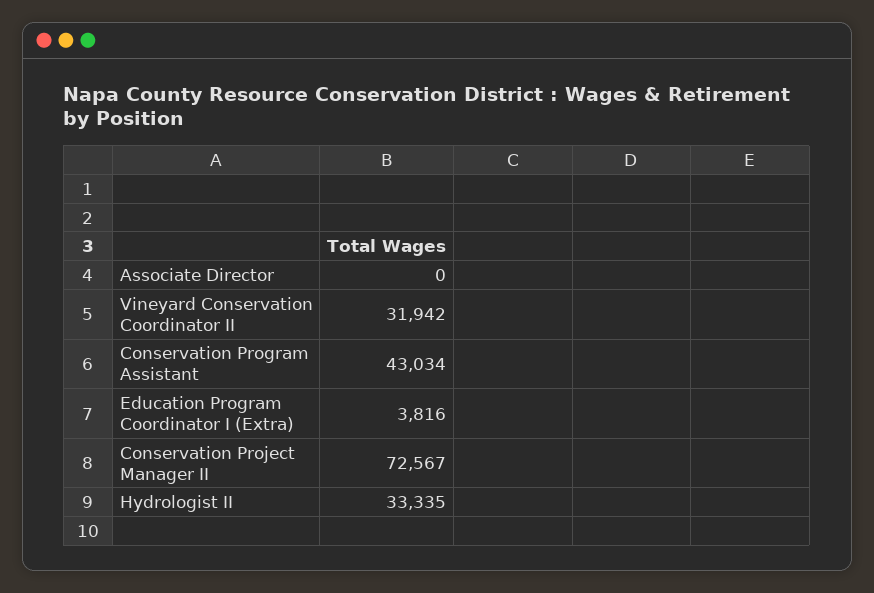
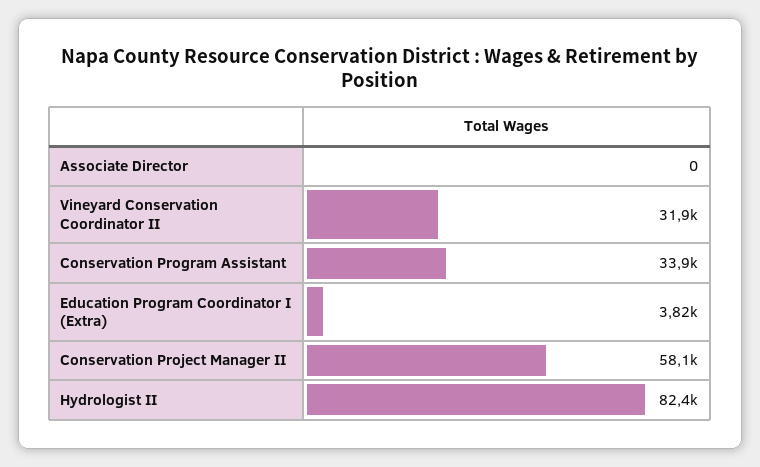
Conservation Program Assistant: 43034 -> 33900
Conservation Project Manager II: 72567 -> 58100
Hydrologist II: 33335 -> 82400

